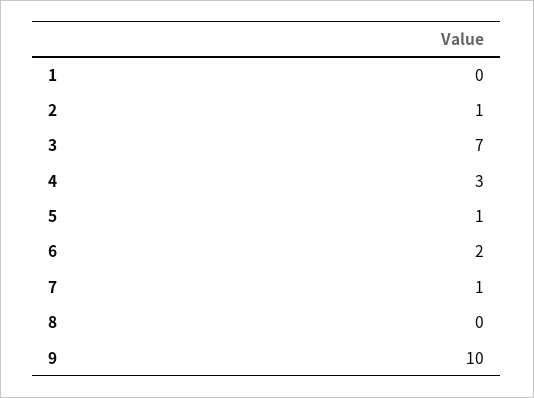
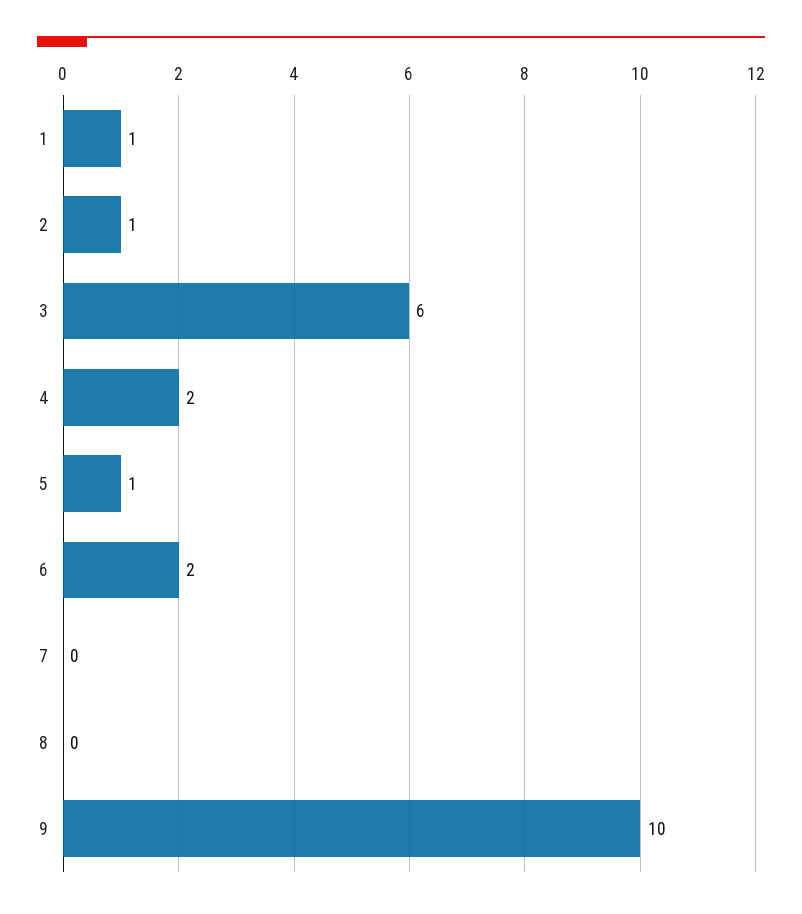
1: 0 -> 1
3: 7 -> 6
4: 3 -> 2
7: 1 -> 0

